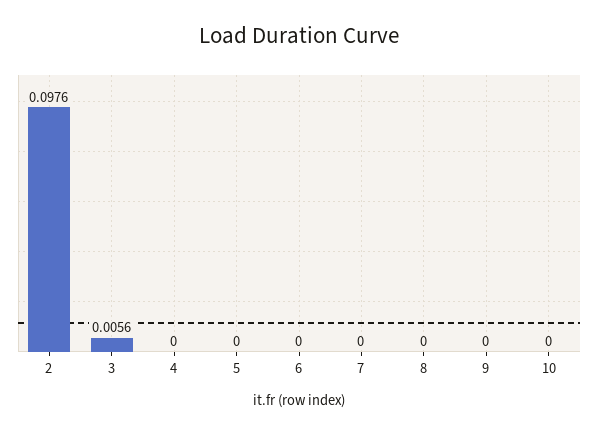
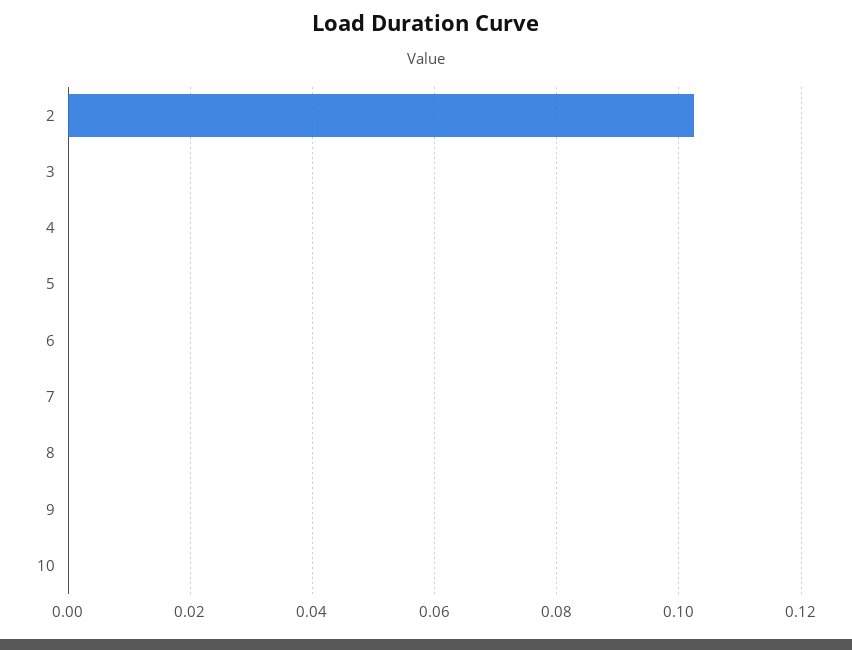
2: 0.0976 -> 0.102
3: 0.0056 -> 0

